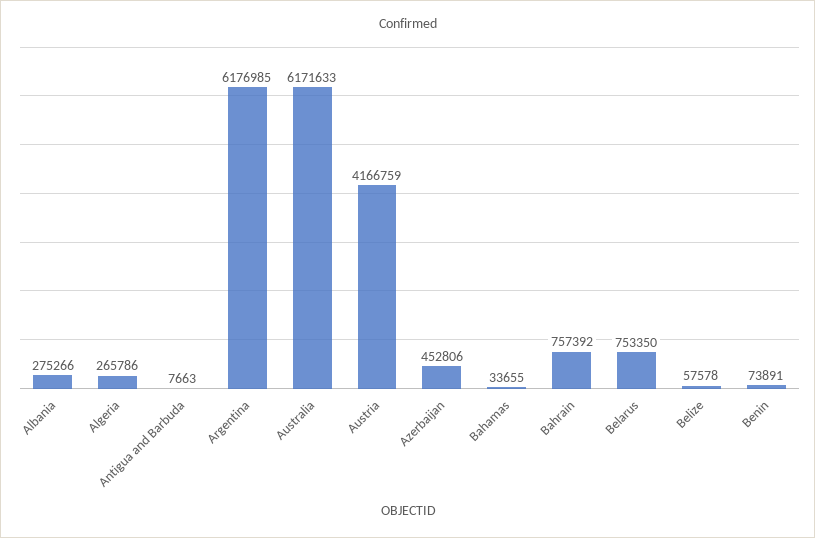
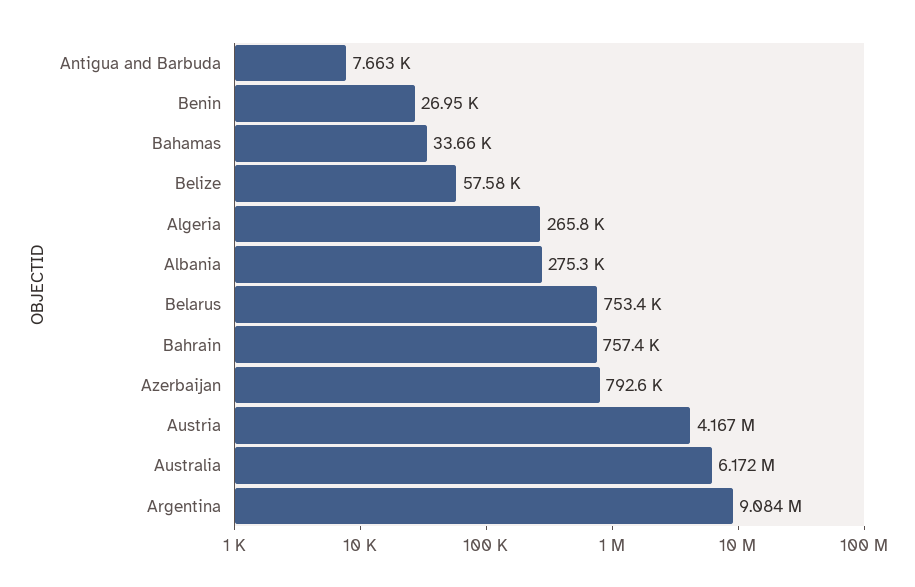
Argentina: 6176985 -> 9084000
Azerbaijan: 452806 -> 792600
Benin: 73891 -> 26950

